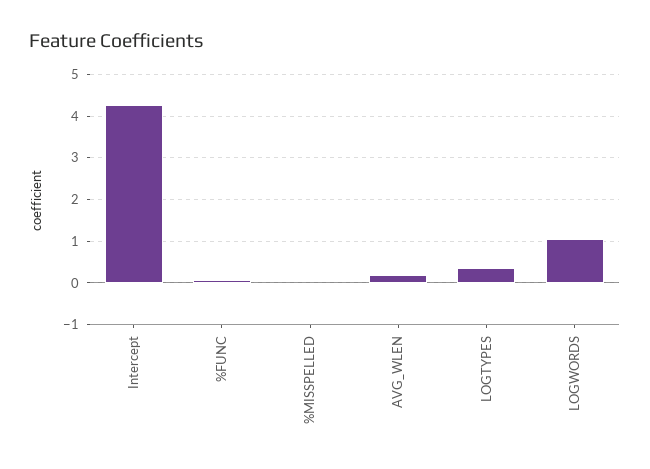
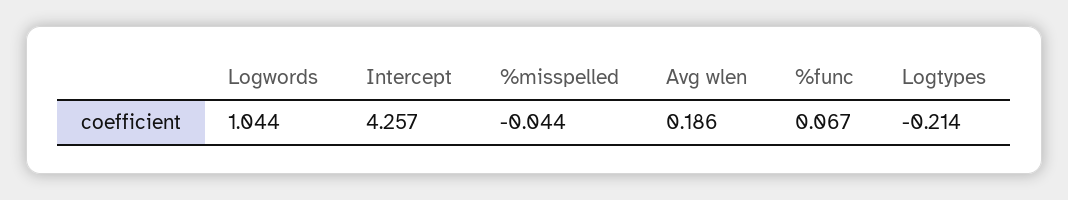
LOGTYPES: 0.4 -> -0.214

